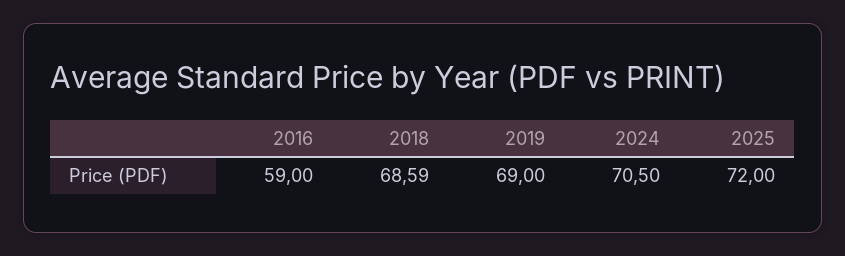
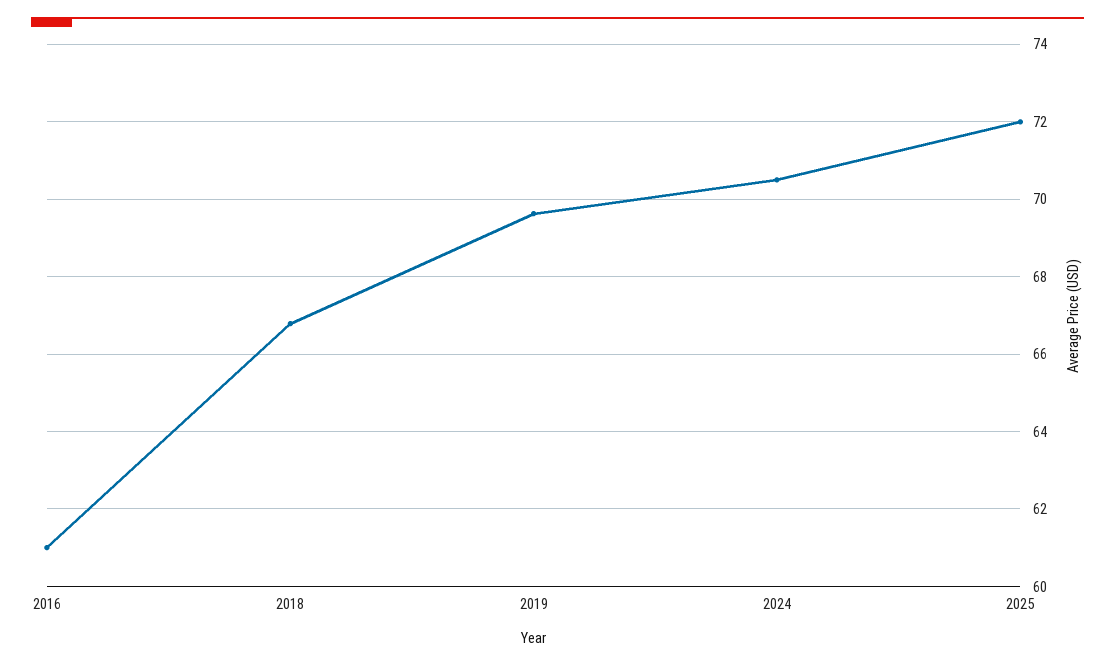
2016: 59 -> 61
2018: 68.59 -> 66.8
2019: 69 -> 69.6

